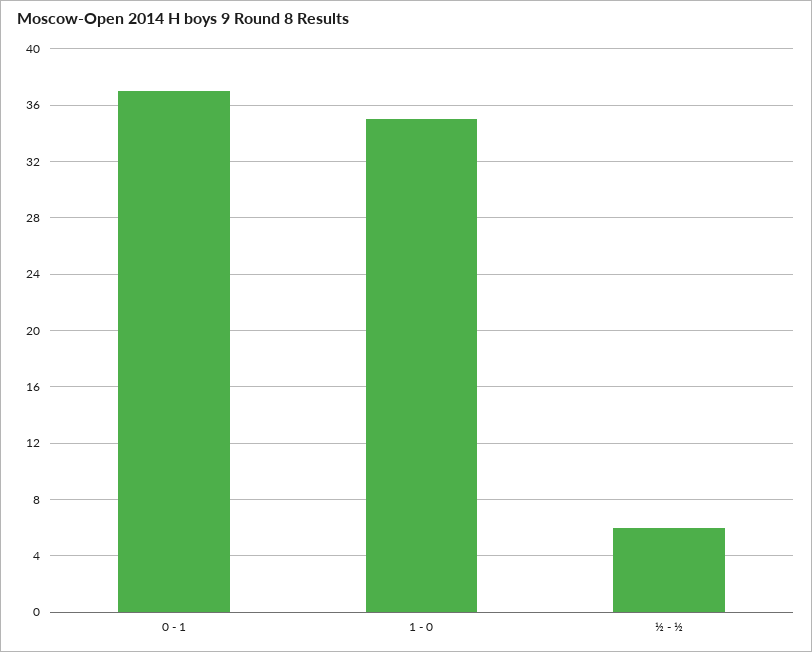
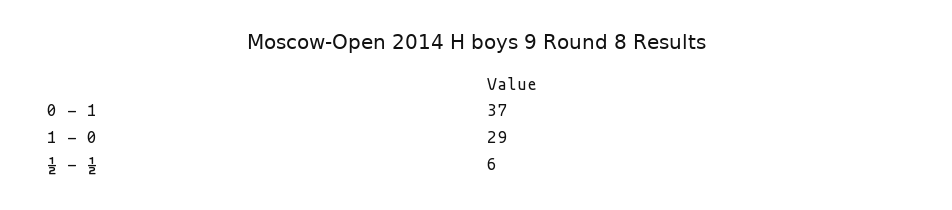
1 - 0: 35 -> 29

